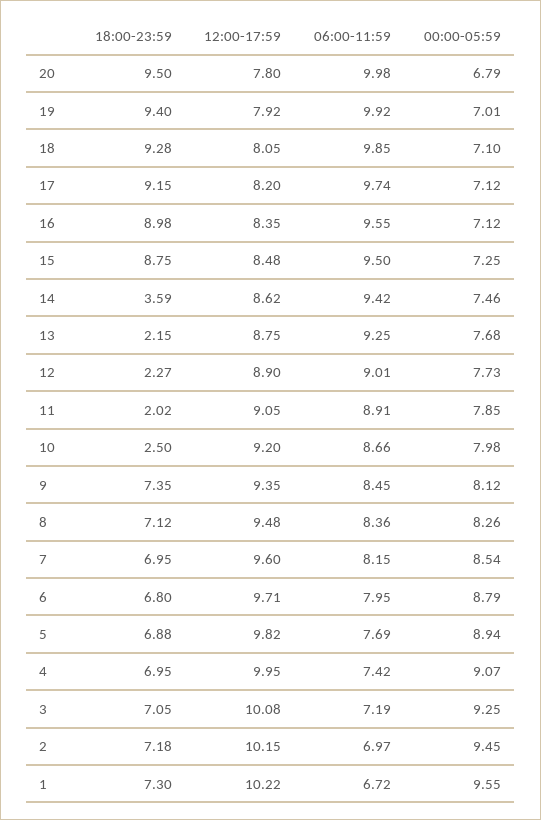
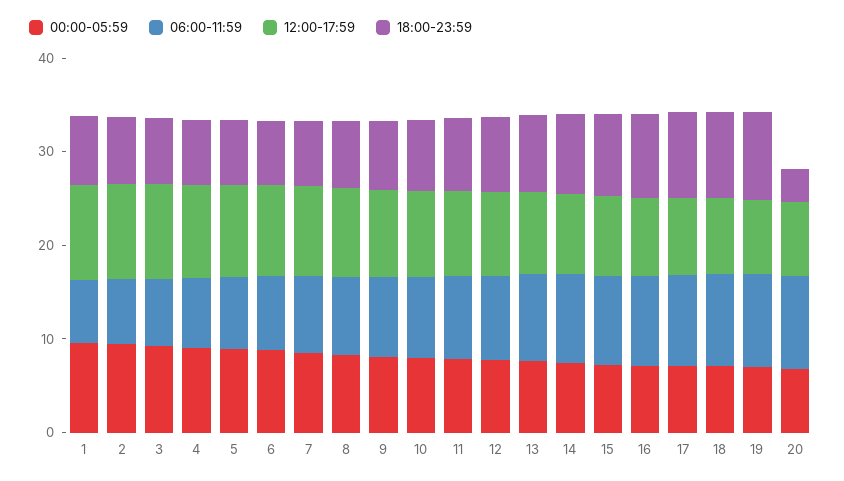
18:00-23:59, 20: 9.5 -> 4
18:00-23:59, 14: 3.59 -> 8
18:00-23:59, 13: 2.15 -> 8
18:00-23:59, 12: 2.27 -> 8
18:00-23:59, 11: 2.02 -> 8
18:00-23:59, 10: 2.5 -> 8

